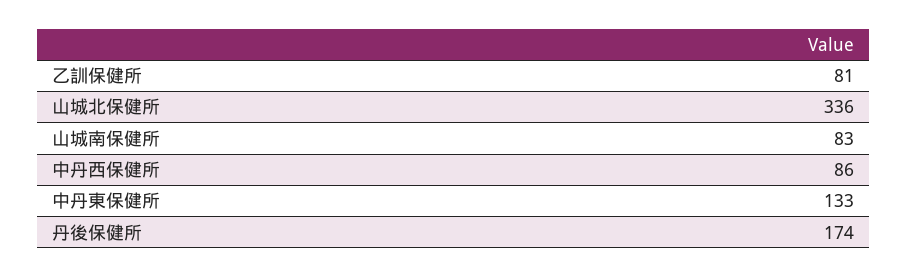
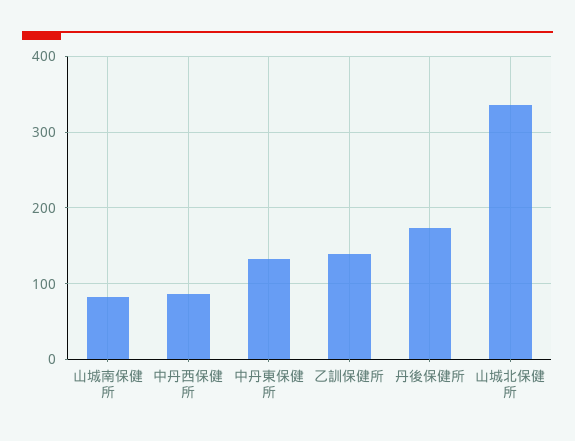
乙訓保健所: 81 -> 140

